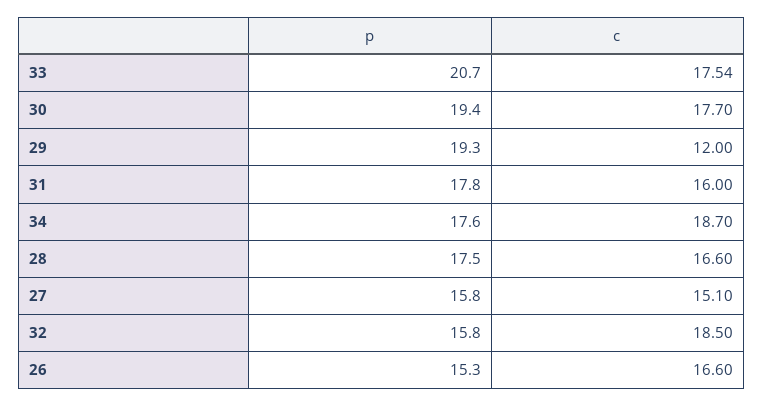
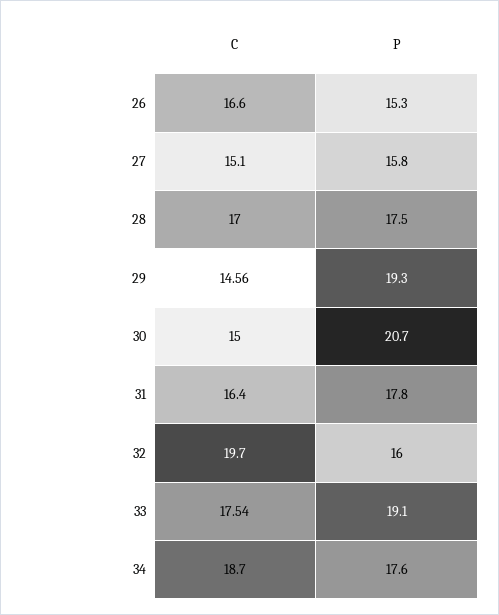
p, 33: 20.7 -> 19.1
p, 30: 19.4 -> 20.7
c, 30: 17.7 -> 15
c, 29: 12 -> 14.56
c, 31: 16 -> 16.4
c, 28: 16.6 -> 17
p, 32: 15.8 -> 16
c, 32: 18.5 -> 19.7

